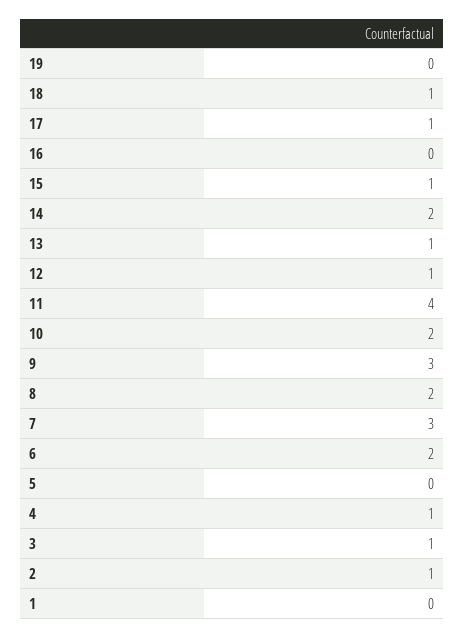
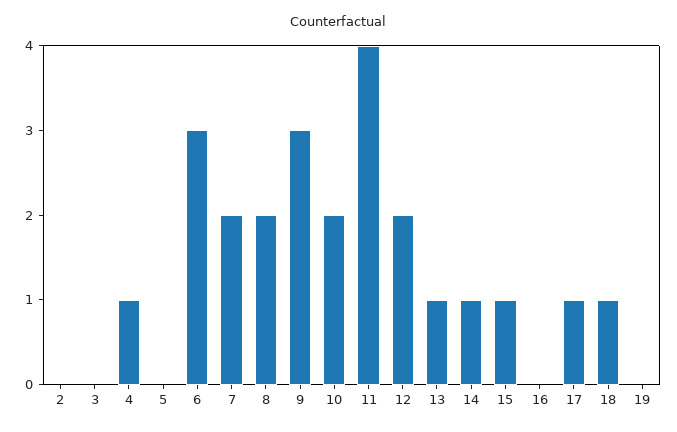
14: 2 -> 1
12: 1 -> 2
7: 3 -> 2
6: 2 -> 3
3: 1 -> 0
2: 1 -> 0
1: 0 -> none

